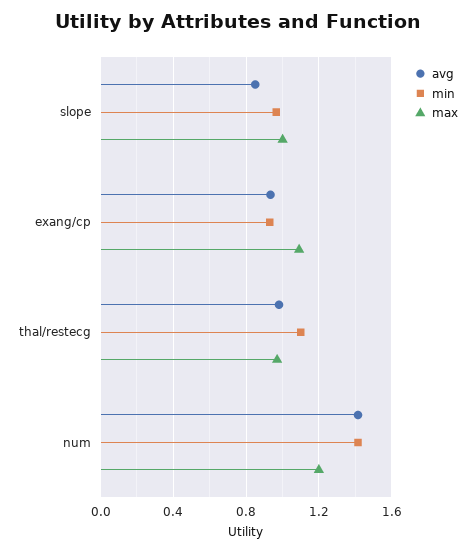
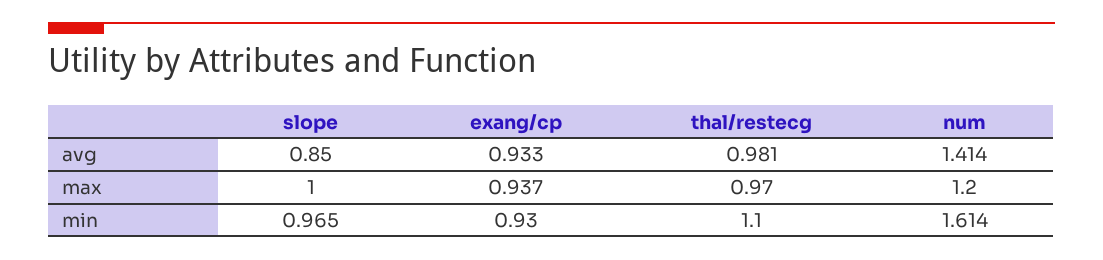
max, exang/cp: 1.1 -> 0.937
min, num: 1.4 -> 1.614

